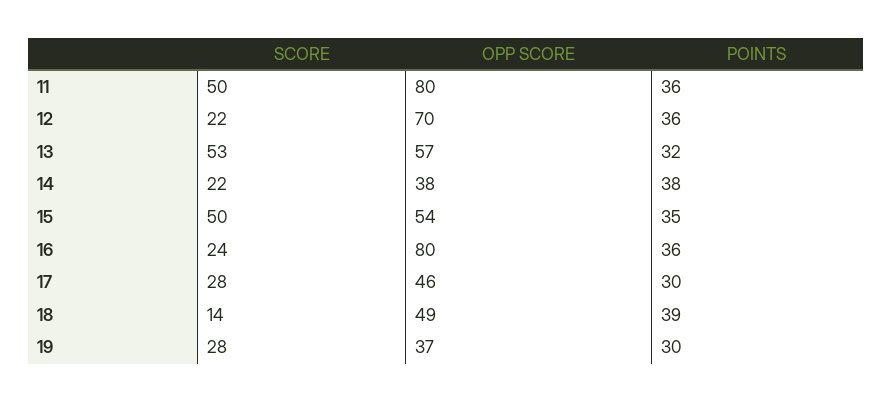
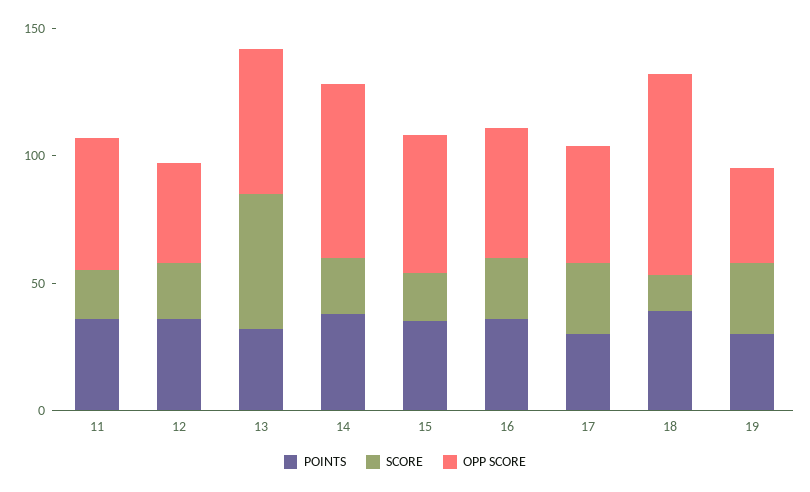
SCORE, 11: 50 -> 20
OPP SCORE, 11: 80 -> 50
OPP SCORE, 12: 70 -> 40
OPP SCORE, 14: 38 -> 70
SCORE, 15: 50 -> 20
OPP SCORE, 16: 80 -> 50
OPP SCORE, 18: 49 -> 80

